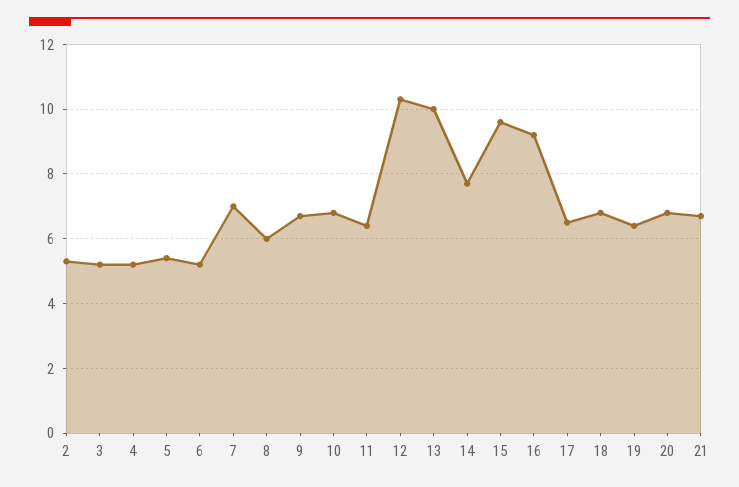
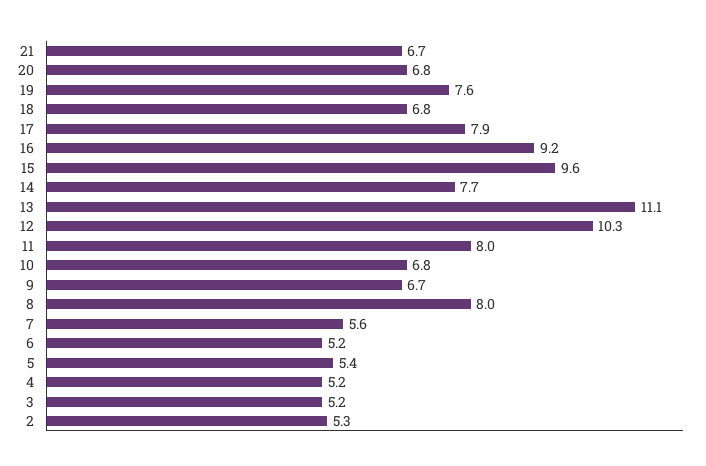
7: 7 -> 5.6
8: 6 -> 8
11: 6.5 -> 8
13: 10 -> 11.1
17: 6.5 -> 7.9
19: 6.5 -> 7.6

